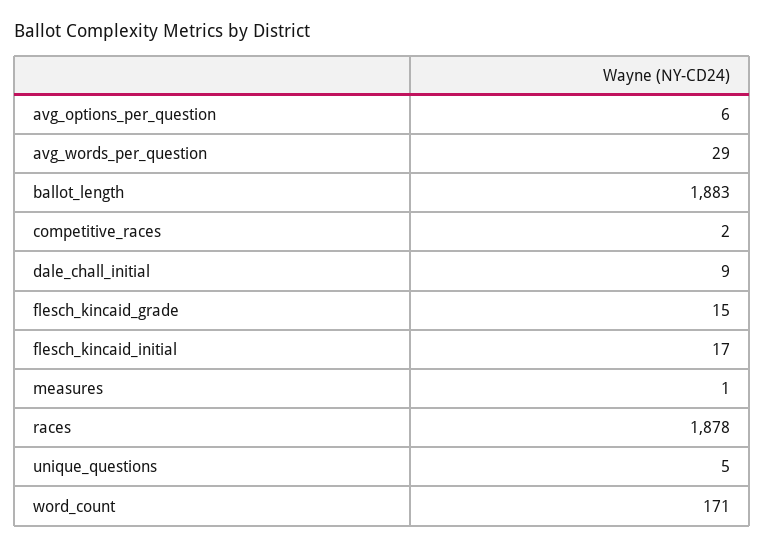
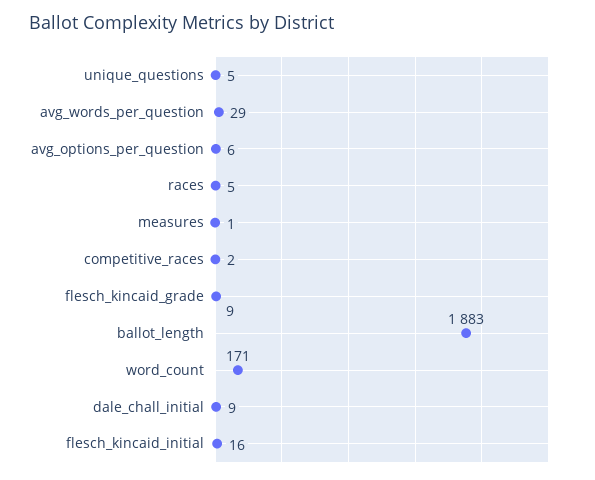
flesch_kincaid_grade: 15 -> 9
flesch_kincaid_initial: 17 -> 16
races: 1878 -> 5

